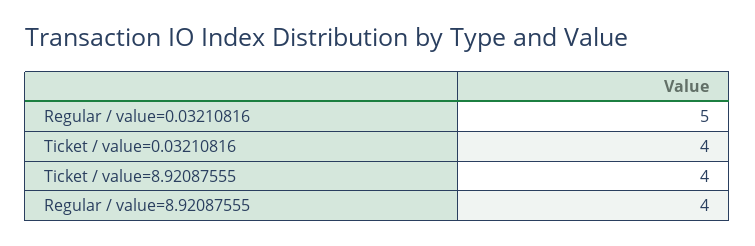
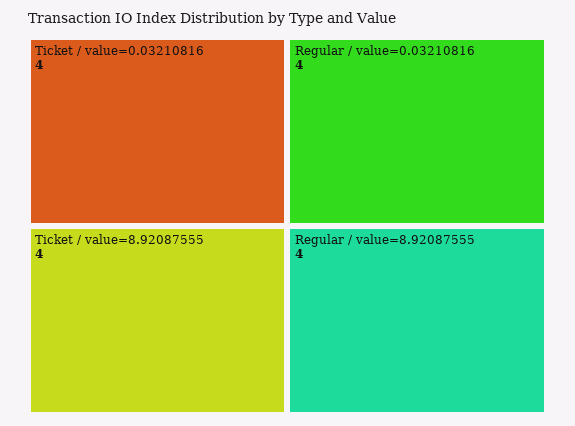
Regular / value=0.03210816: 5 -> 4

